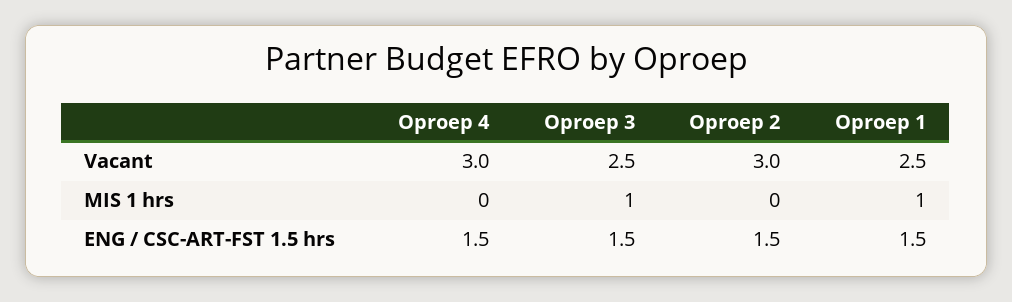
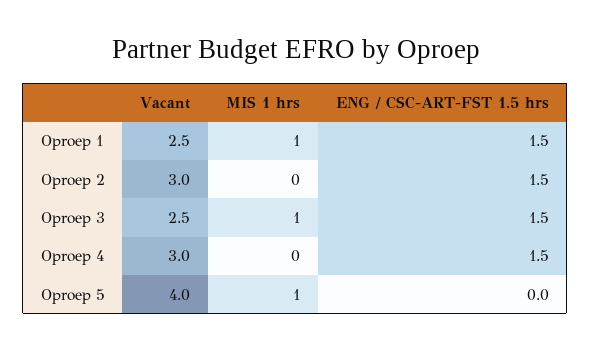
Oproep 5, Vacant: none -> 4
Oproep 5, MIS 1 hrs: none -> 1
Oproep 5, ENG / CSC-ART-FST 1.5 hrs: none -> 0

